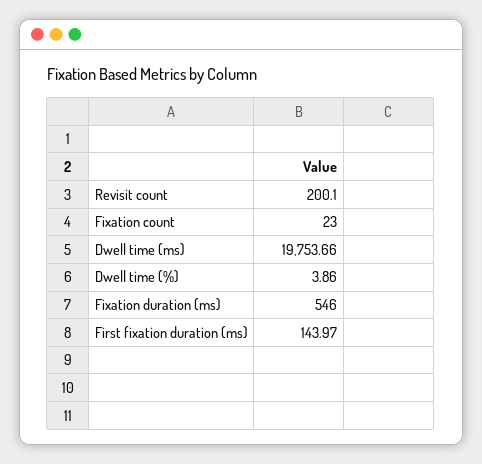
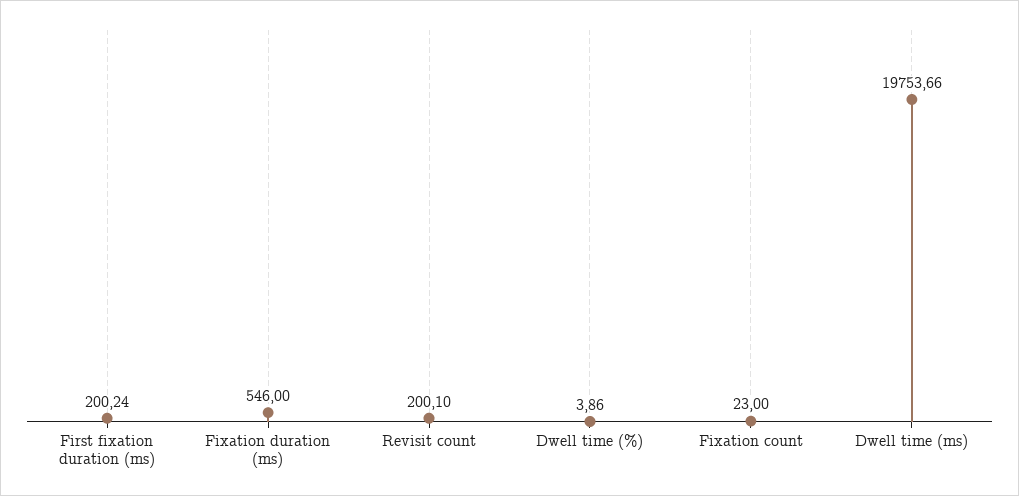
First fixation duration (ms): 143.97 -> 200.24

